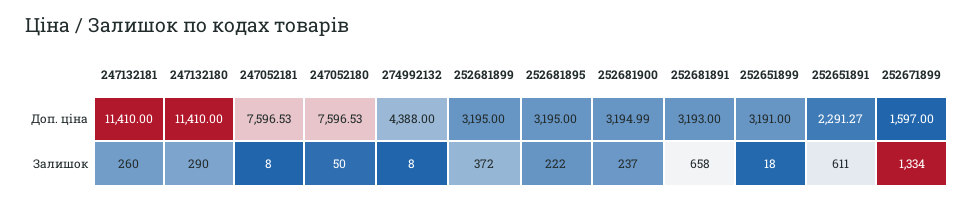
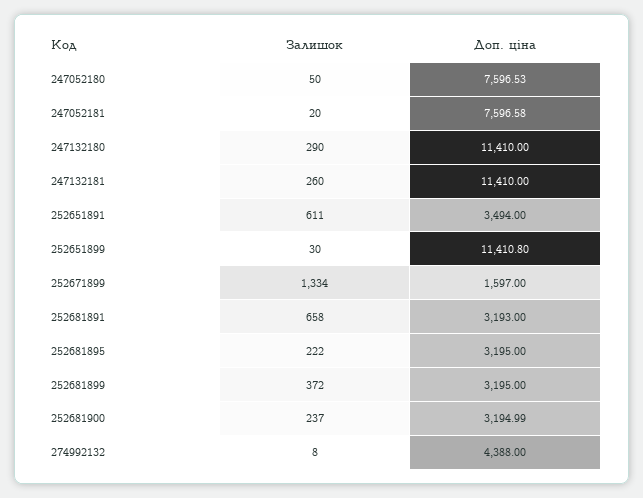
247052181, Доп. ціна: 7596.53 -> 7596.58
252651899, Доп. ціна: 3191 -> 11410.8
252651891, Доп. ціна: 2291.27 -> 3494
247052181, Залишок: 8 -> 20
252651899, Залишок: 18 -> 30

